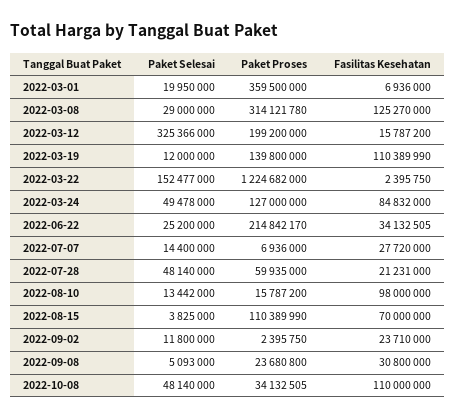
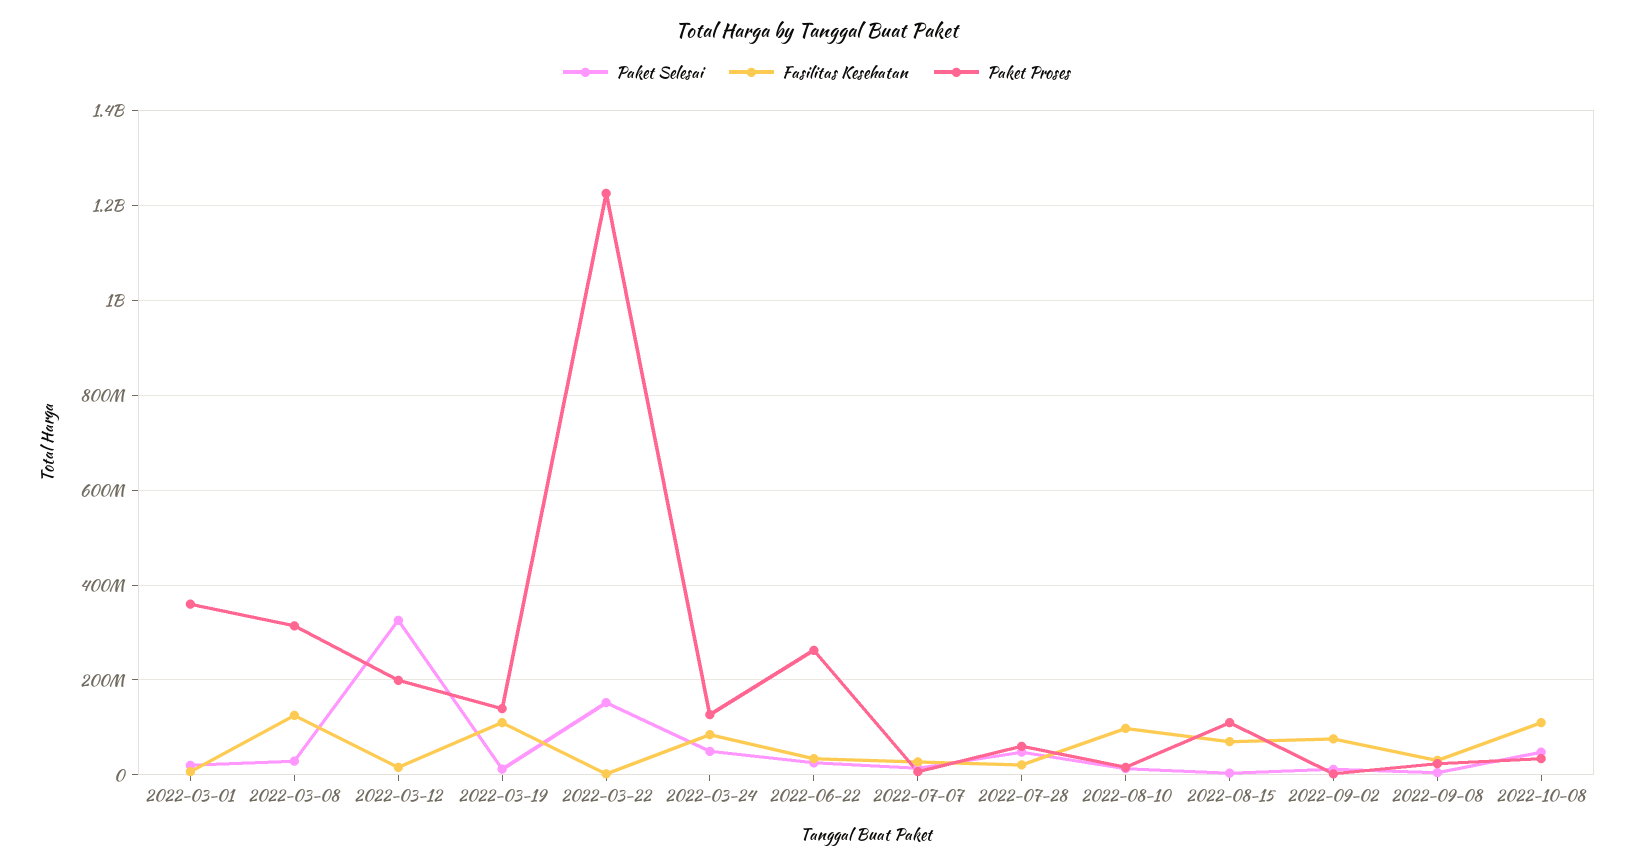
Paket Proses, 2022-06-22: 214842170 -> 260000000
Fasilitas Kesehatan, 2022-09-02: 23710000 -> 80000000

